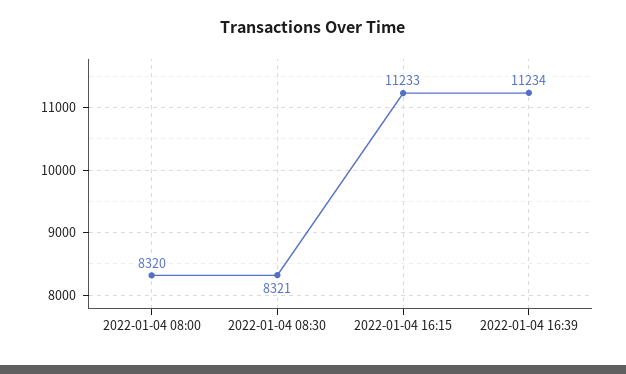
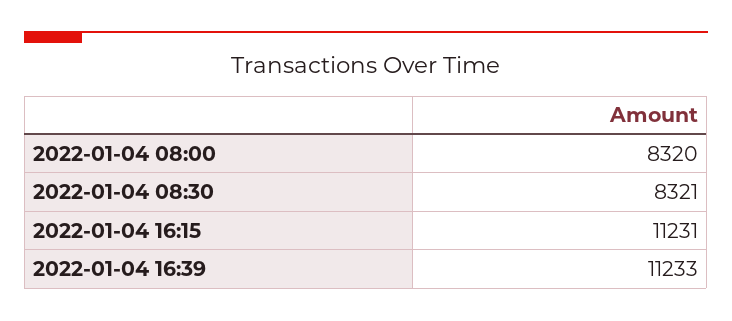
2022-01-04 16:15: 11233 -> 11231
2022-01-04 16:39: 11234 -> 11233

